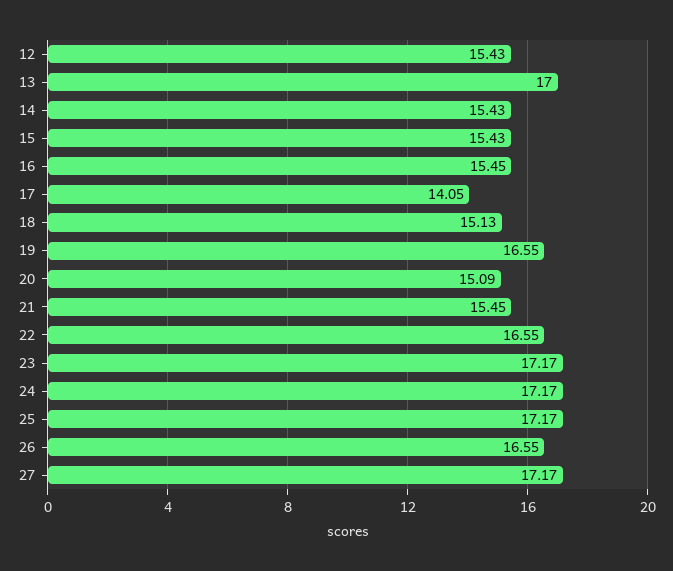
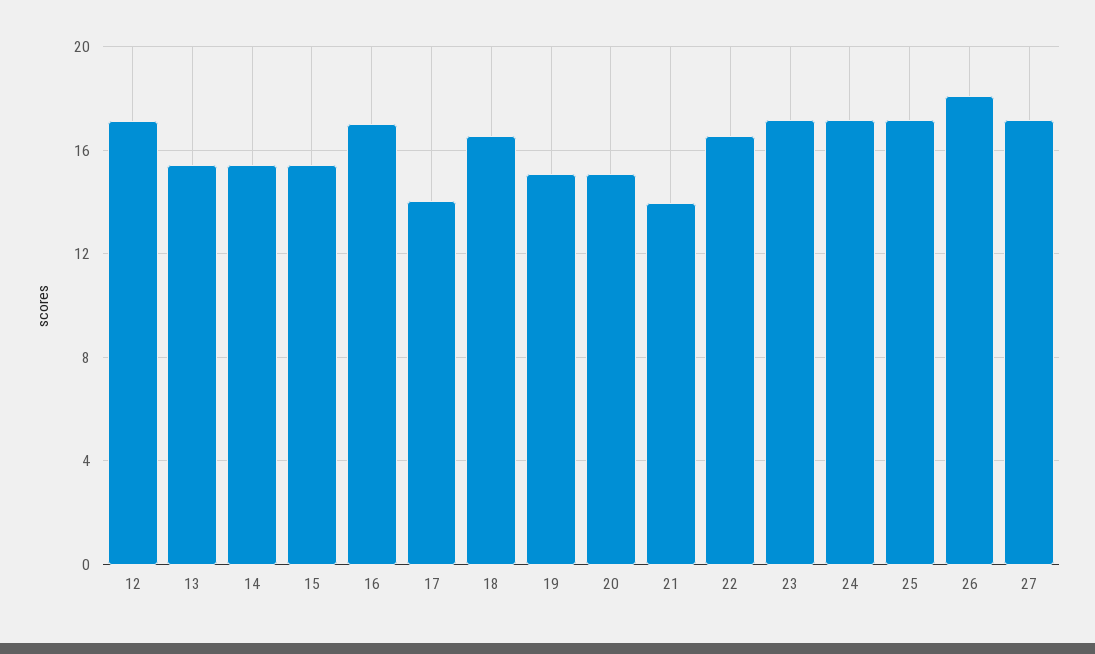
12: 15.43 -> 17
13: 17 -> 15.5
16: 15.45 -> 17
18: 15.13 -> 16.5
19: 16.55 -> 15
21: 15.45 -> 14
26: 16.55 -> 18

